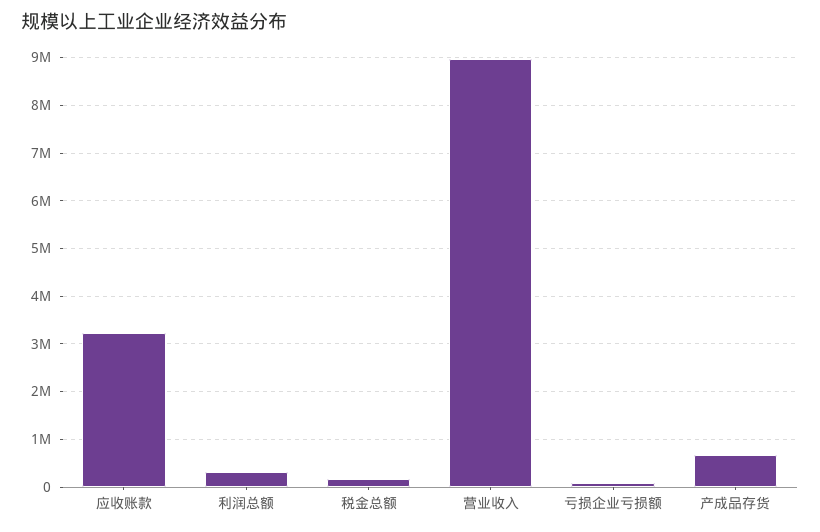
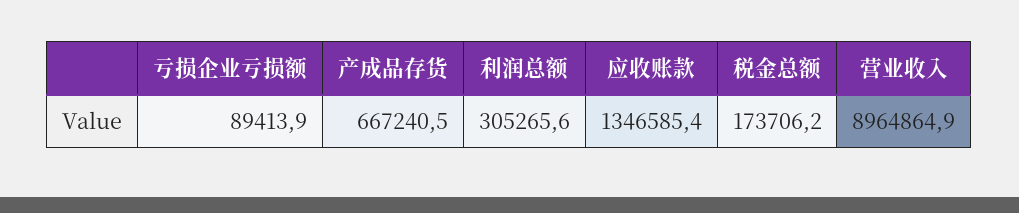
应收账款: 3200000 -> 1346585.4

